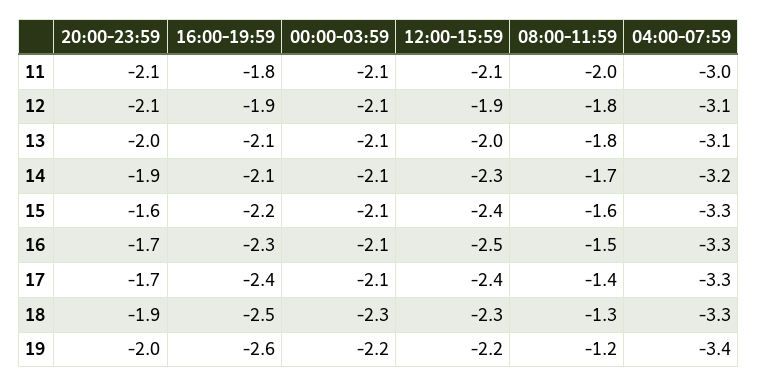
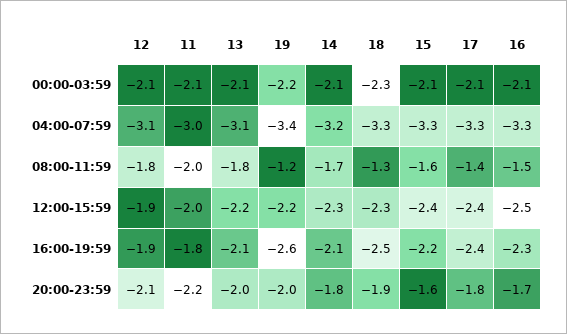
20:00-23:59, 11: -2.1 -> -2.2
12:00-15:59, 11: -2.1 -> -2
12:00-15:59, 13: -2 -> -2.2
20:00-23:59, 14: -1.9 -> -1.8
20:00-23:59, 17: -1.7 -> -1.8

